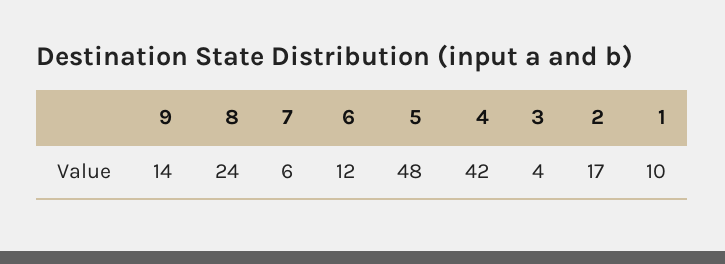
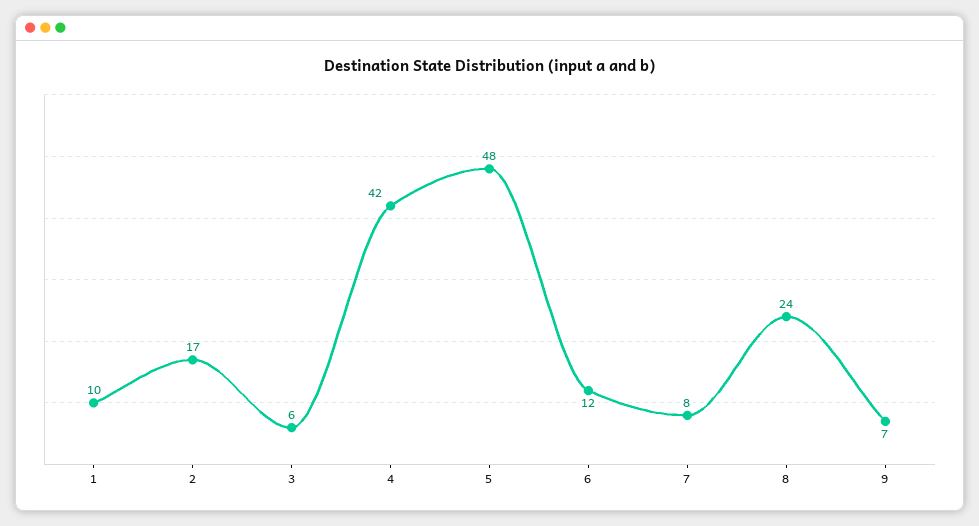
9: 14 -> 7
7: 6 -> 8
3: 4 -> 6

